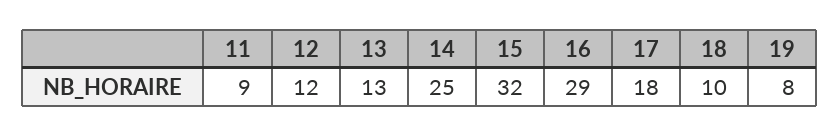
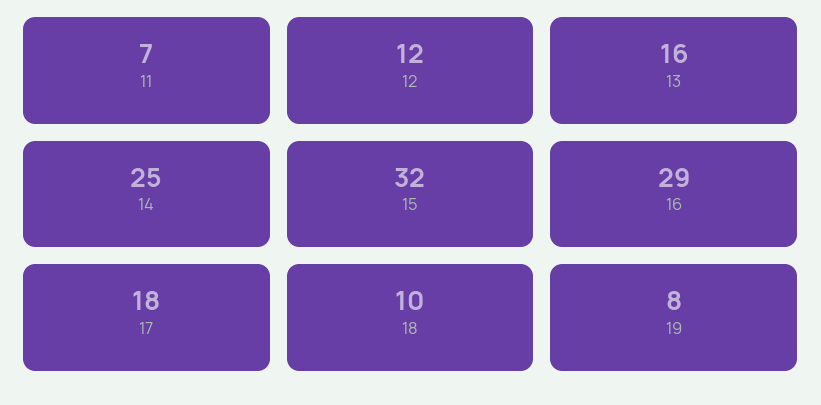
11: 9 -> 7
13: 13 -> 16

